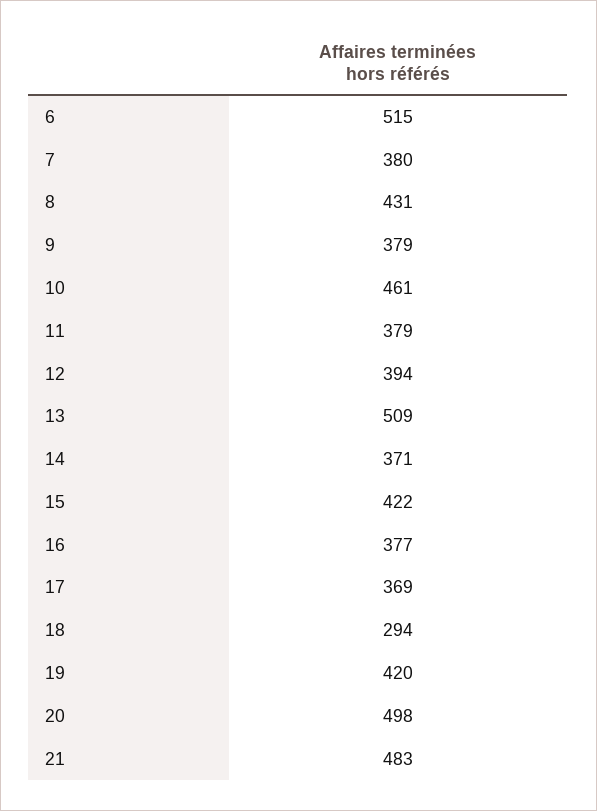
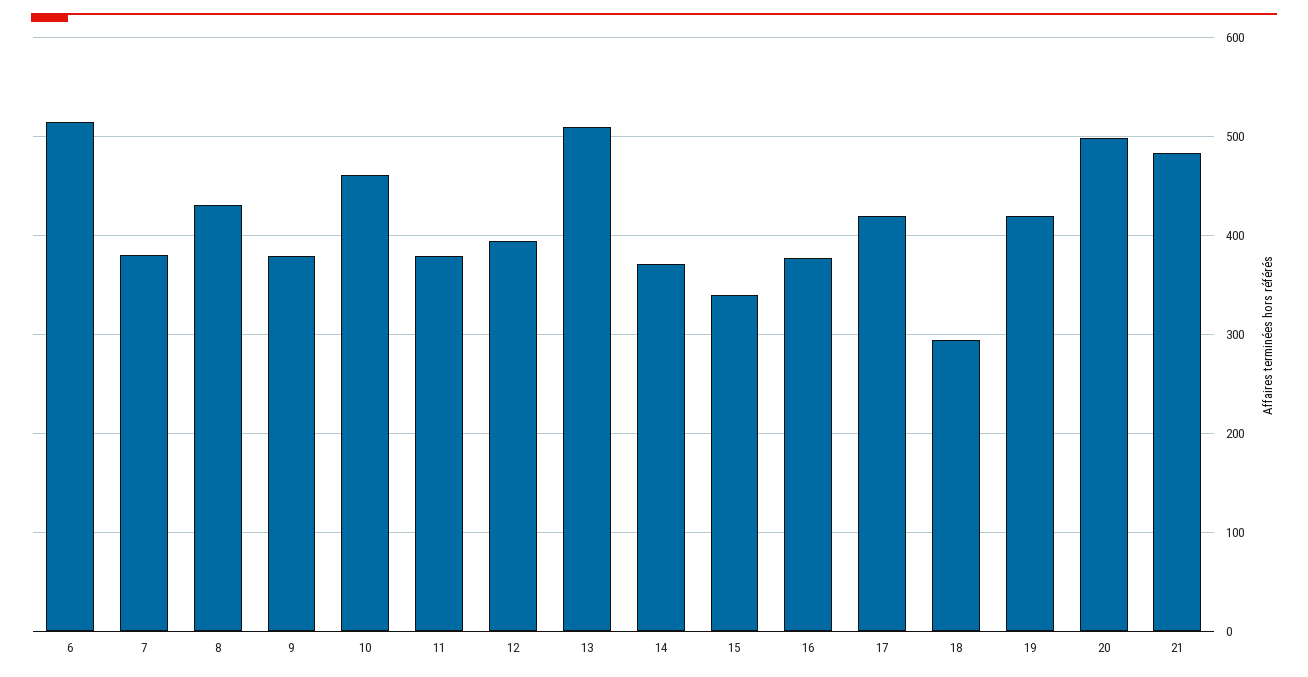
15: 422 -> 340
17: 369 -> 420

